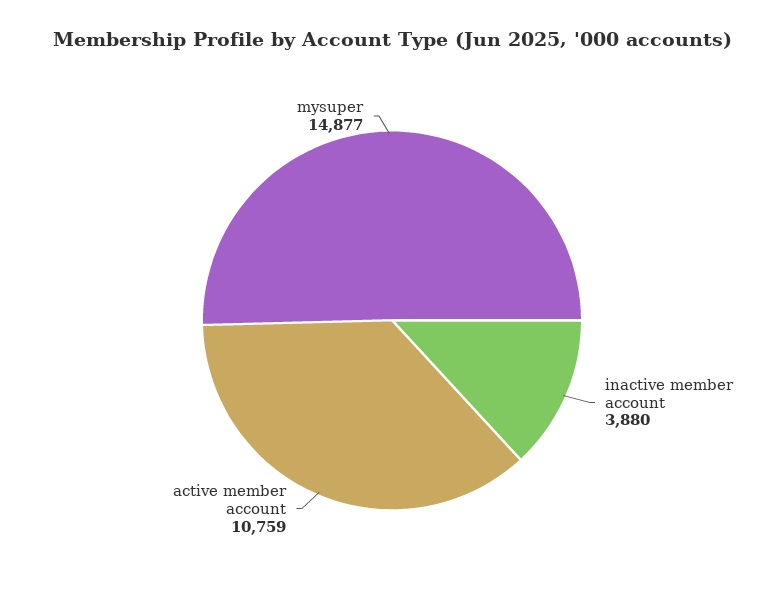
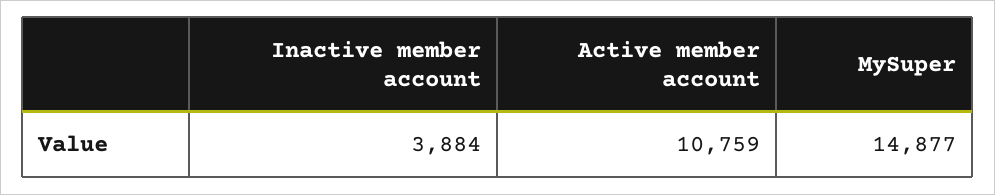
inactive member account: 3880 -> 3884

